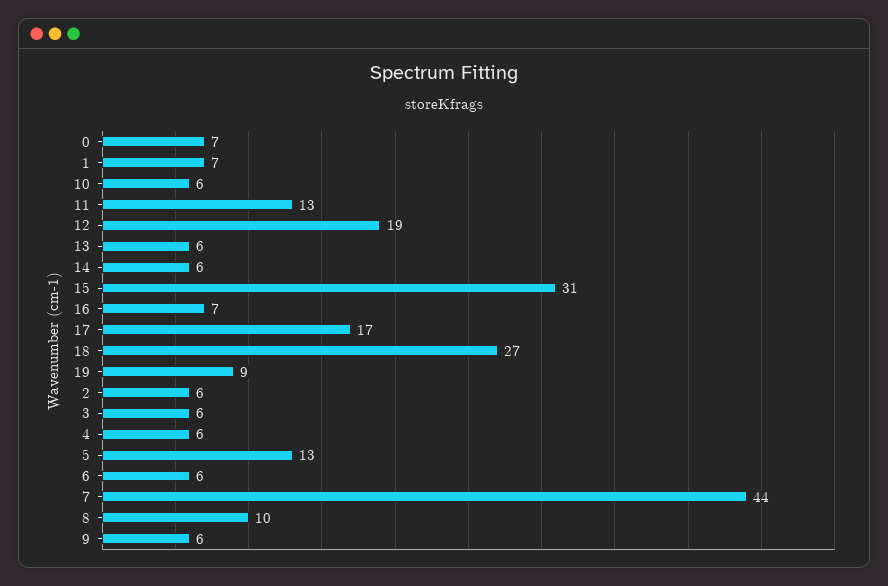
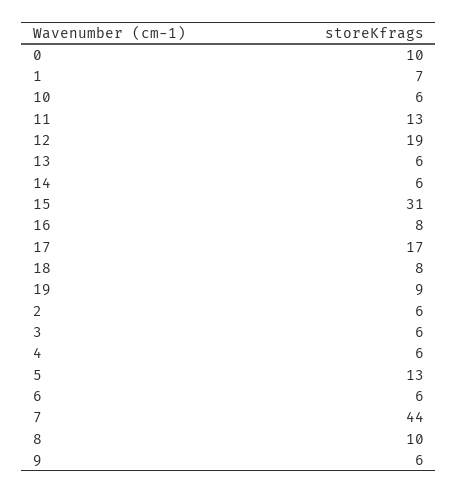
0: 7 -> 10
16: 7 -> 8
18: 27 -> 8

